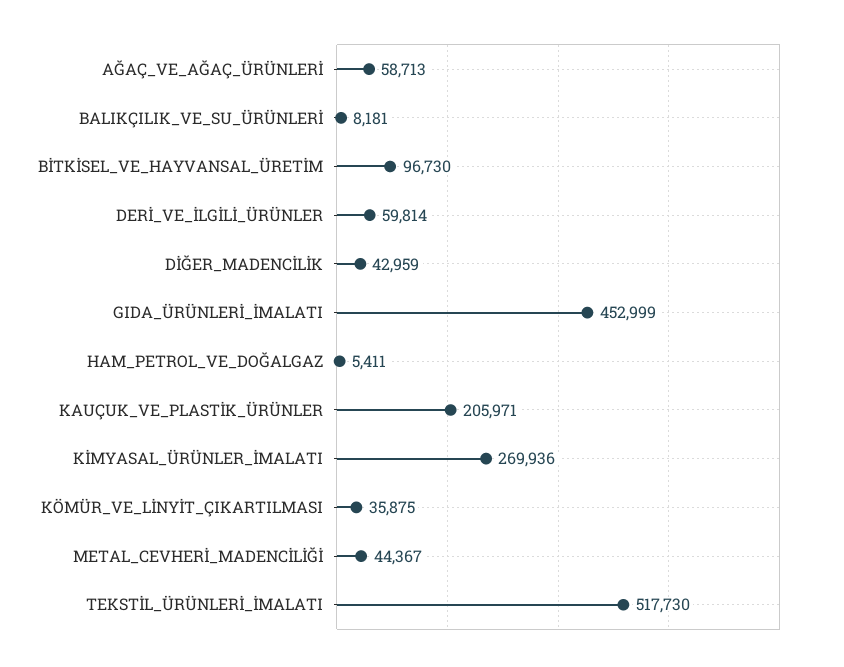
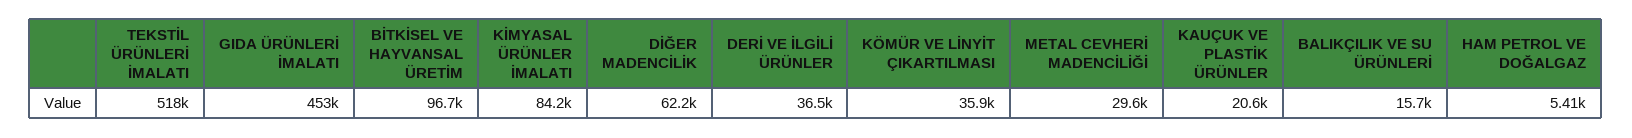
AĞAÇ_VE_AĞAÇ_ÜRÜNLERİ: 58713 -> none
BALIKÇILIK_VE_SU_ÜRÜNLERİ: 8181 -> 15700
DERİ_VE_İLGİLİ_ÜRÜNLER: 59814 -> 36500
DİĞER_MADENCİLİK: 42959 -> 62200
KAUÇUK_VE_PLASTİK_ÜRÜNLER: 205971 -> 20600
KİMYASAL_ÜRÜNLER_İMALATI: 269936 -> 84200
METAL_CEVHERİ_MADENCİLİĞİ: 44367 -> 29600

